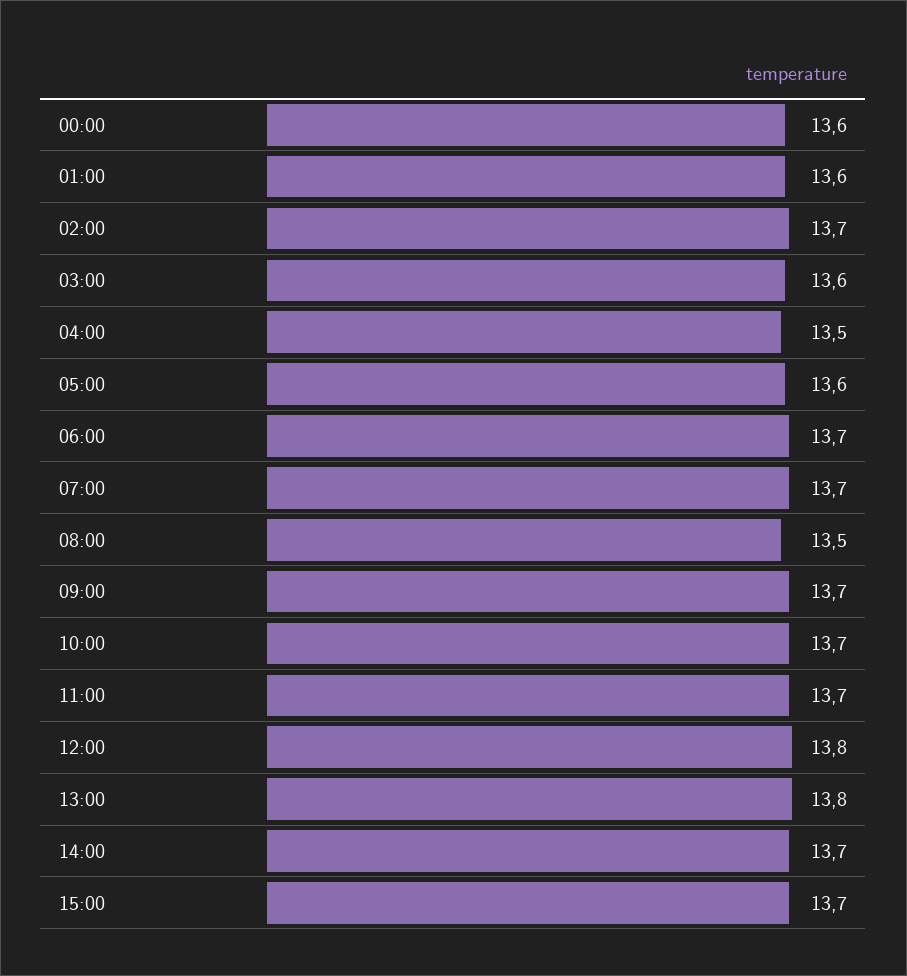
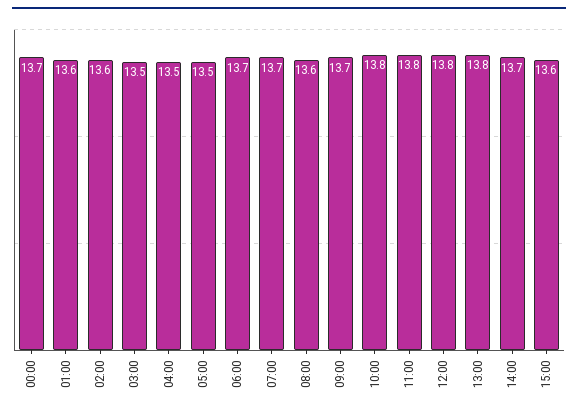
00:00: 13.6 -> 13.7
02:00: 13.7 -> 13.6
03:00: 13.6 -> 13.5
05:00: 13.6 -> 13.5
08:00: 13.5 -> 13.6
10:00: 13.7 -> 13.8
11:00: 13.7 -> 13.8
15:00: 13.7 -> 13.6

